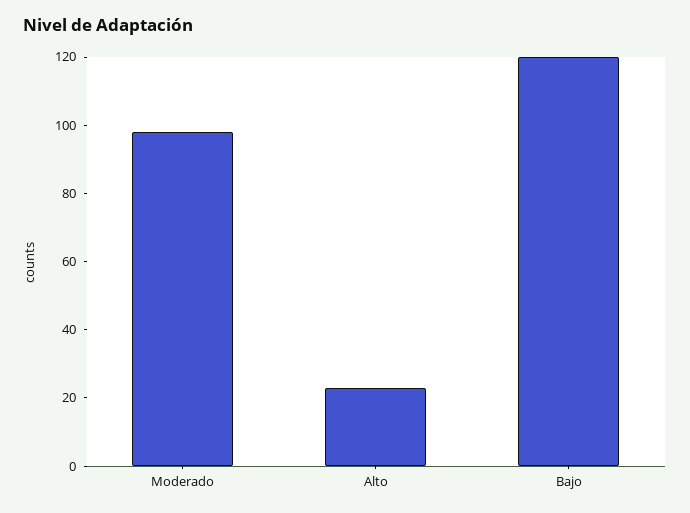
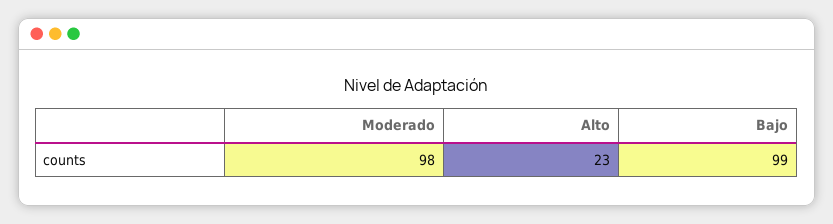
Bajo: 120 -> 99

